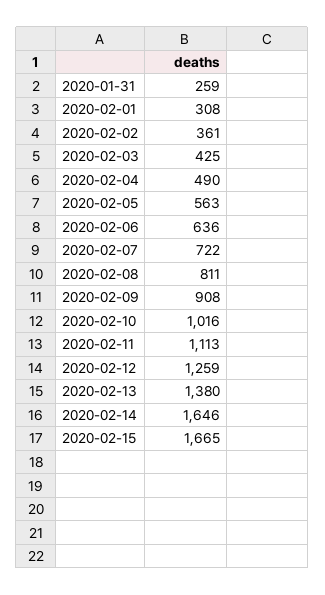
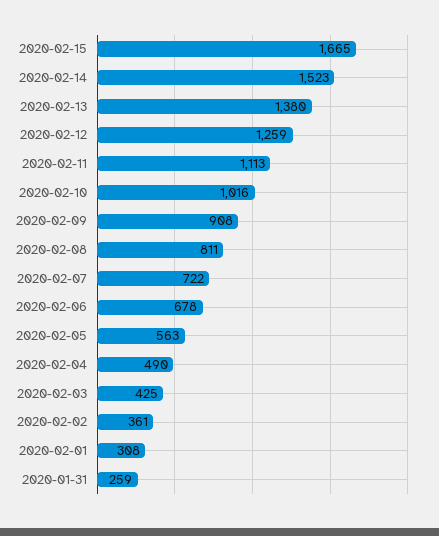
2020-02-06: 636 -> 678
2020-02-14: 1646 -> 1523

